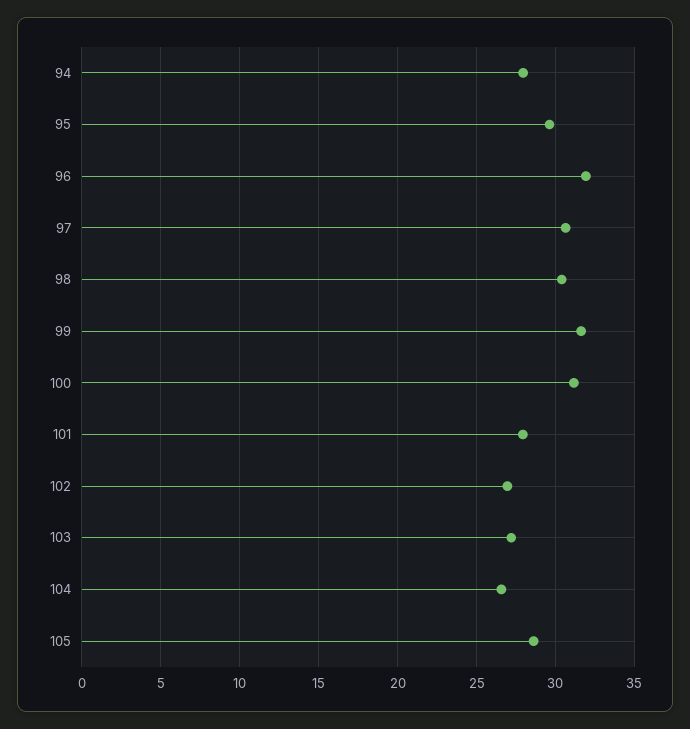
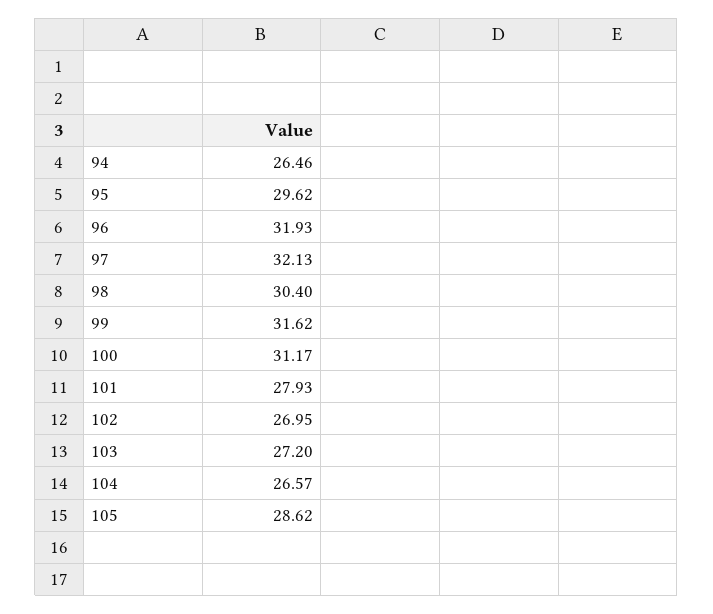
94: 28 -> 26.46
97: 30.5 -> 32.13

